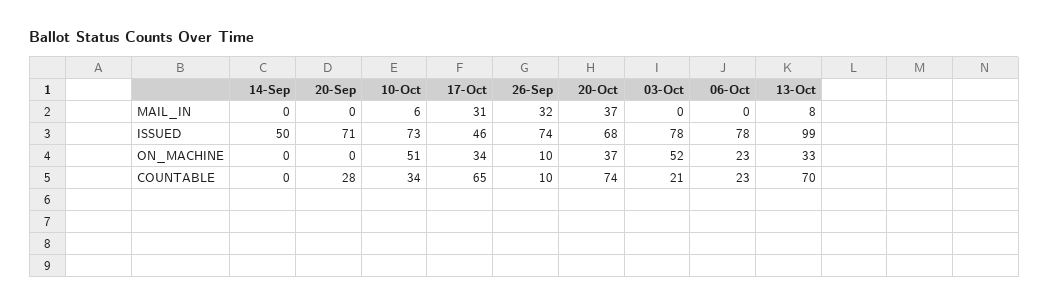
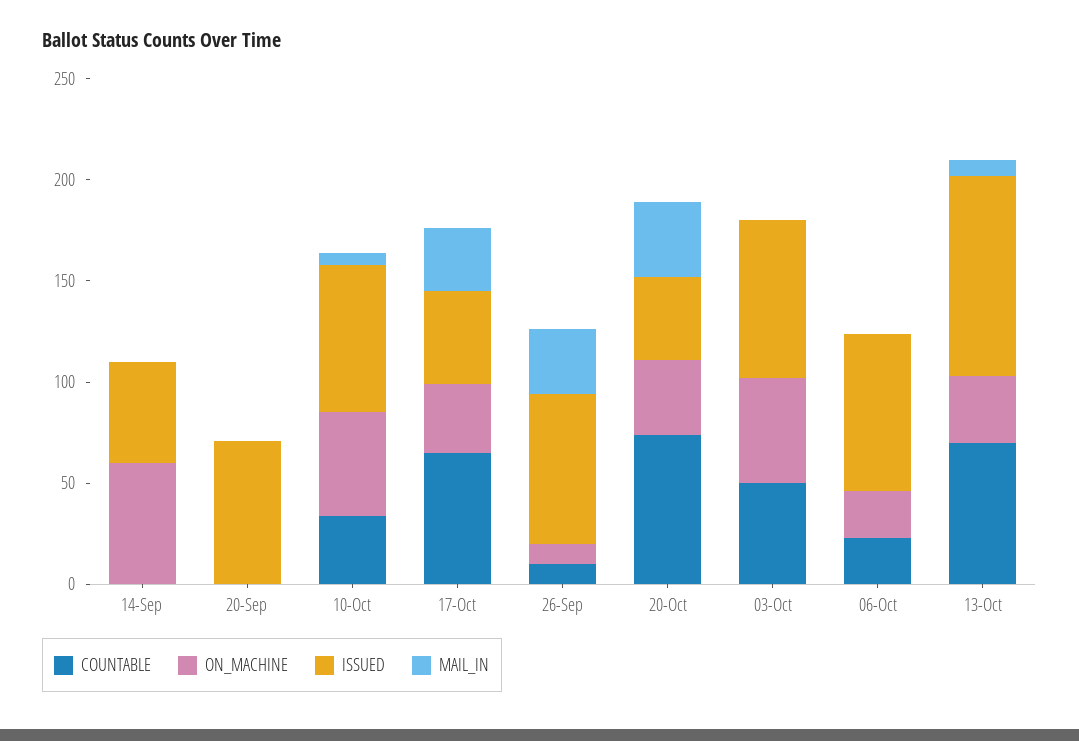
ISSUED, 20-Oct: 68 -> 40
ON_MACHINE, 14-Sep: 0 -> 60
COUNTABLE, 20-Sep: 28 -> 0
COUNTABLE, 03-Oct: 21 -> 50

